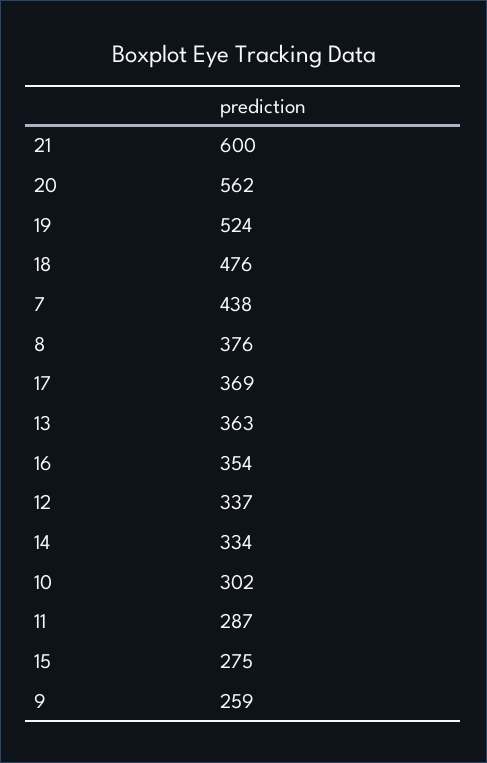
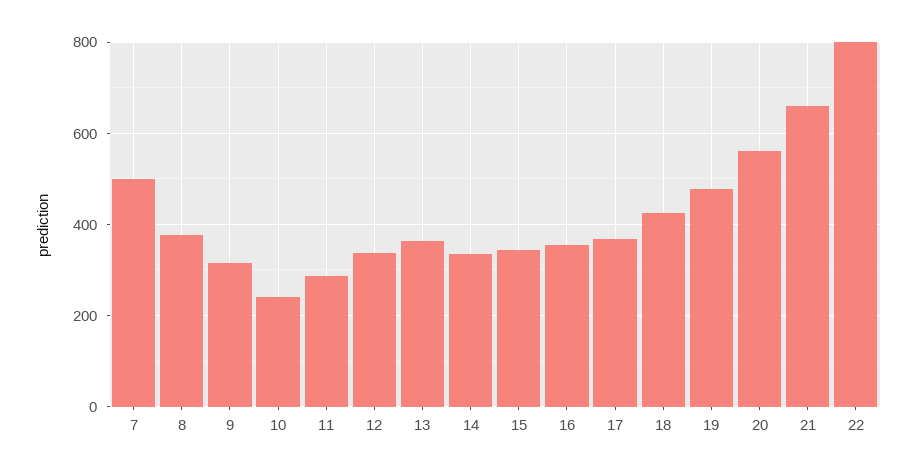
21: 600 -> 660
19: 524 -> 480
18: 476 -> 420
7: 438 -> 500
10: 302 -> 240
15: 275 -> 340
9: 259 -> 320
22: none -> 800

